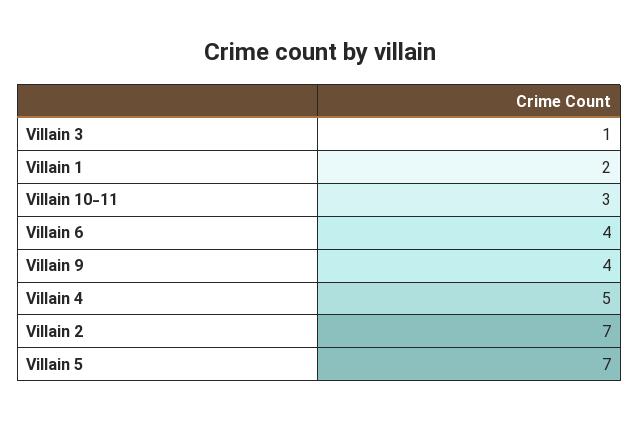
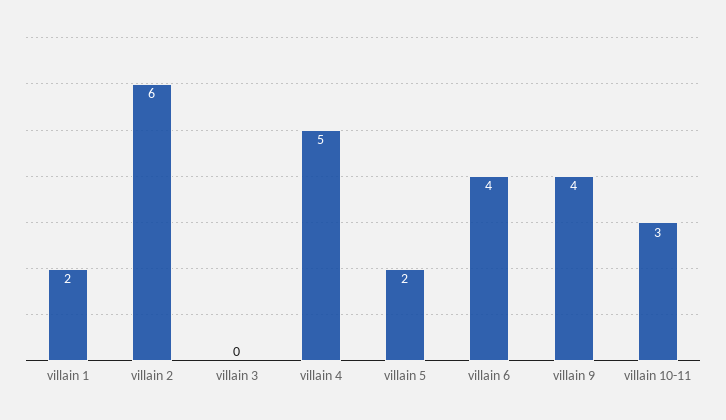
Villain 3: 1 -> 0
Villain 2: 7 -> 6
Villain 5: 7 -> 2

